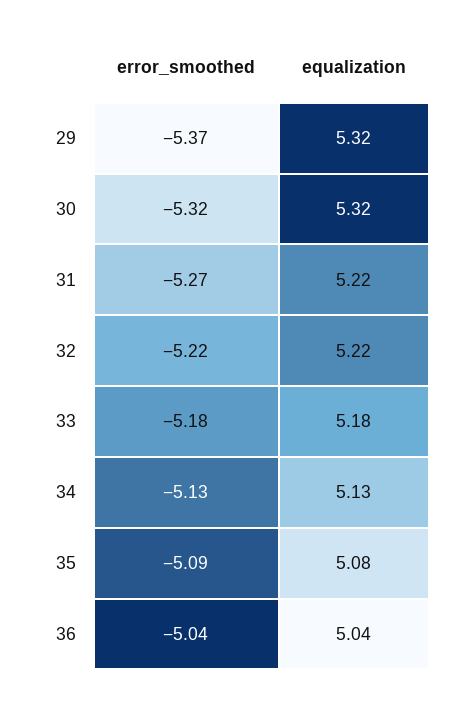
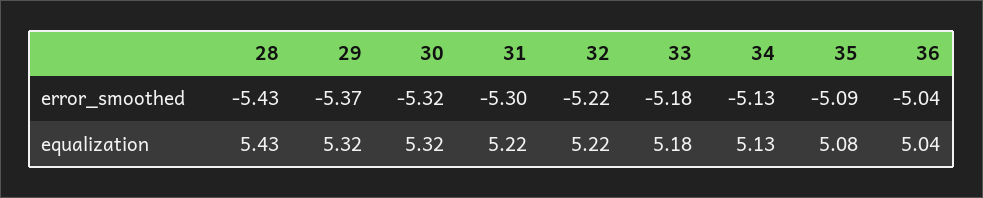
error_smoothed, 31: -5.27 -> -5.3
error_smoothed, 28: none -> -5.43
equalization, 28: none -> 5.43

